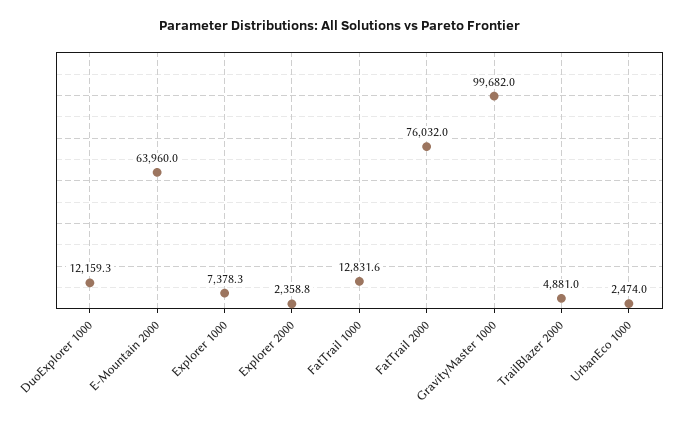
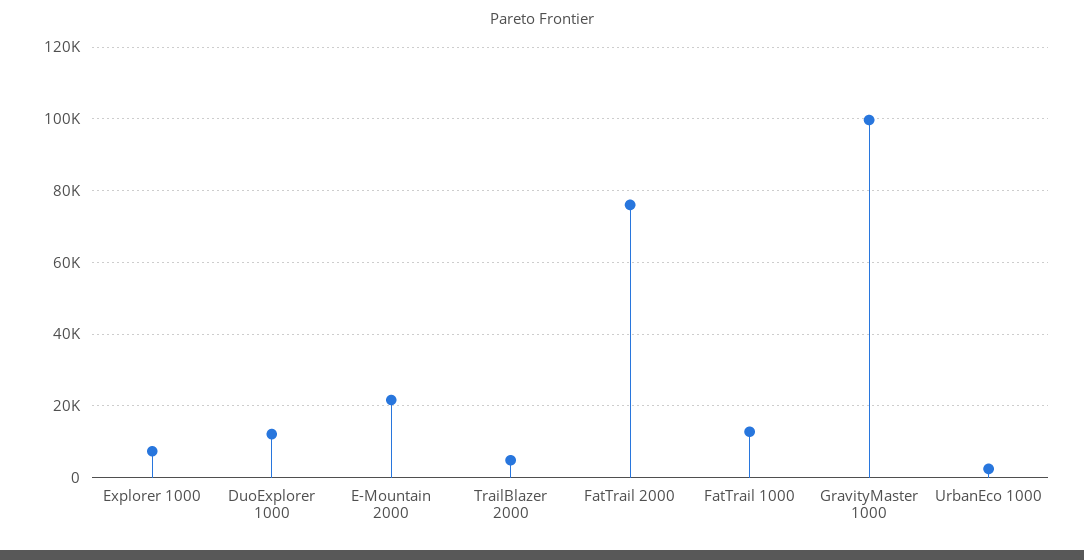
E-Mountain 2000: 63960 -> 22000
Explorer 2000: 2358.8 -> none

